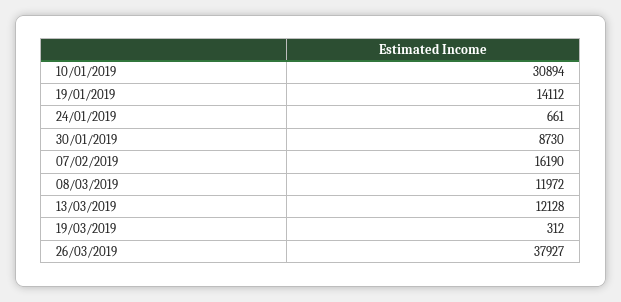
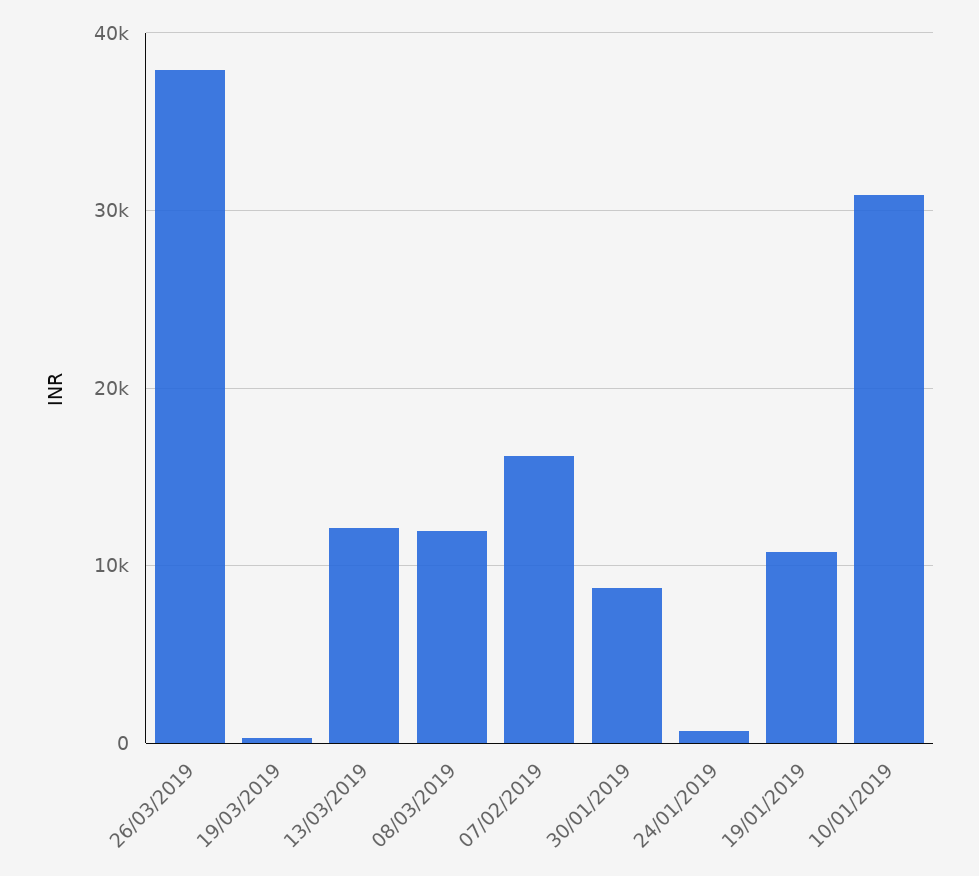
19/01/2019: 14112 -> 11000

